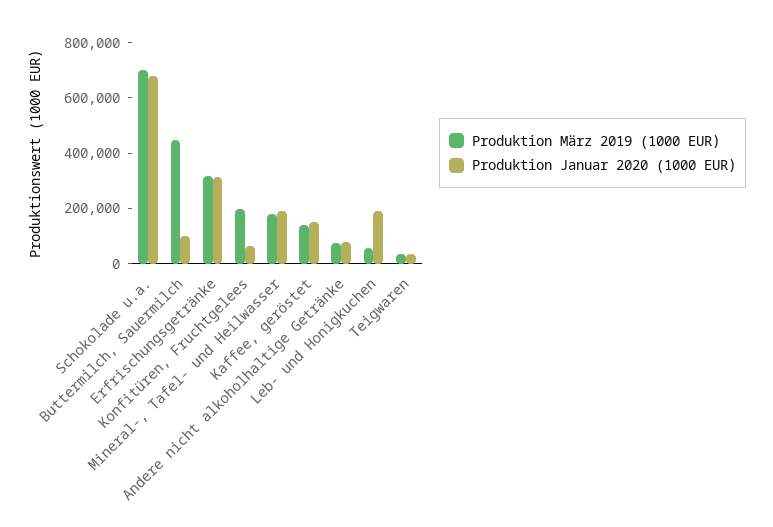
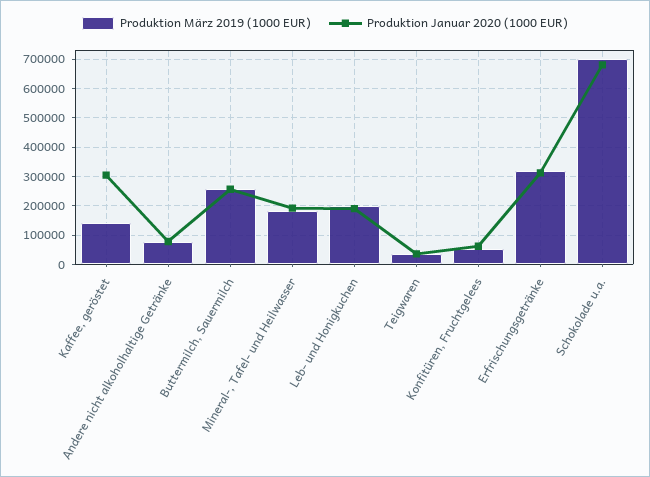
Produktion März 2019 (1000 EUR), Buttermilch, Sauermilch: 450000 -> 250000
Produktion Januar 2020 (1000 EUR), Buttermilch, Sauermilch: 100000 -> 250000
Produktion März 2019 (1000 EUR), Konfitüren, Fruchtgelees: 200000 -> 50000
Produktion Januar 2020 (1000 EUR), Kaffee, geröstet: 150000 -> 300000
Produktion März 2019 (1000 EUR), Leb- und Honigkuchen: 50000 -> 200000

